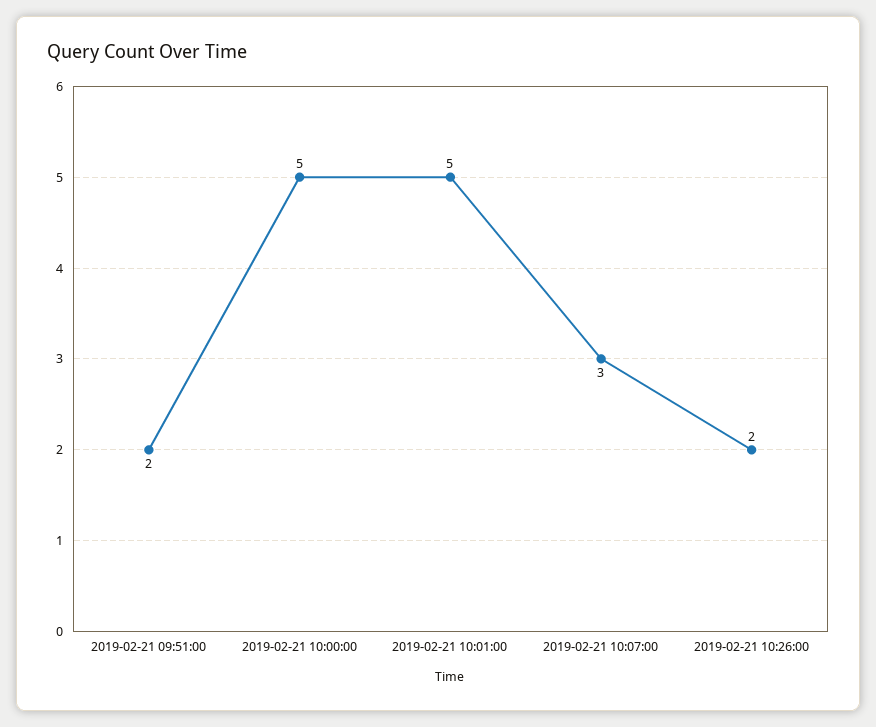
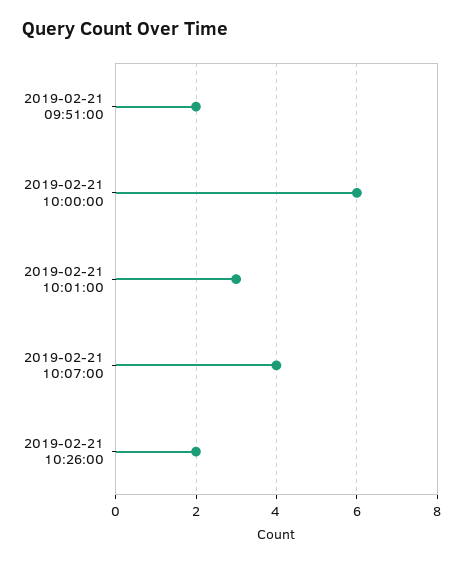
2019-02-21 10:00:00: 5 -> 6
2019-02-21 10:01:00: 5 -> 3
2019-02-21 10:07:00: 3 -> 4

